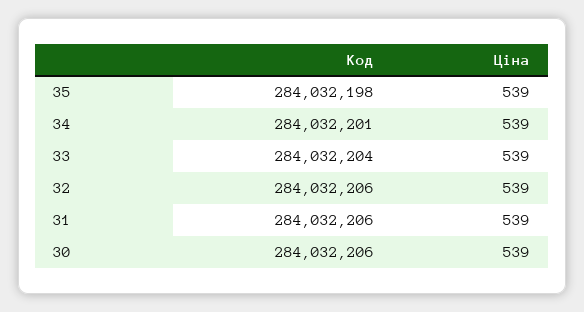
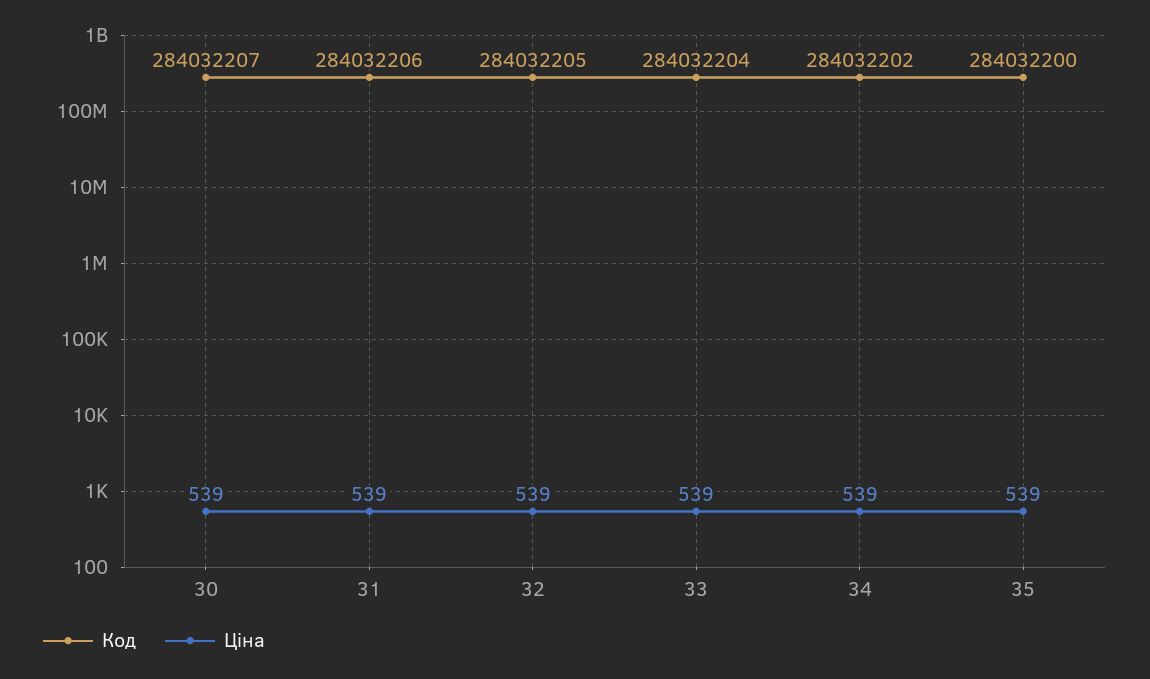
Код, 35: 284032198 -> 284032200
Код, 34: 284032201 -> 284032202
Код, 32: 284032206 -> 284032205
Код, 30: 284032206 -> 284032207

